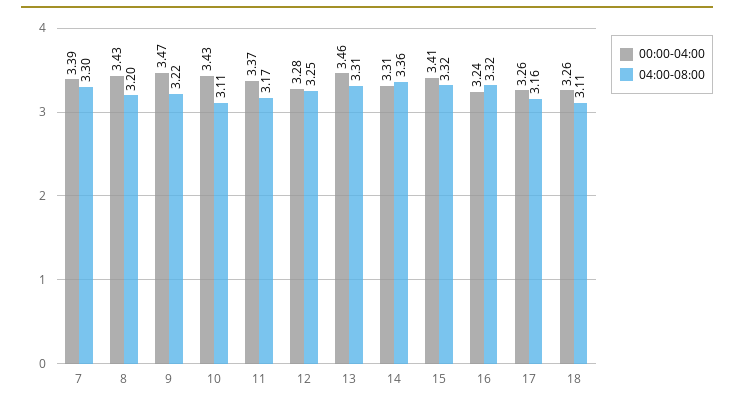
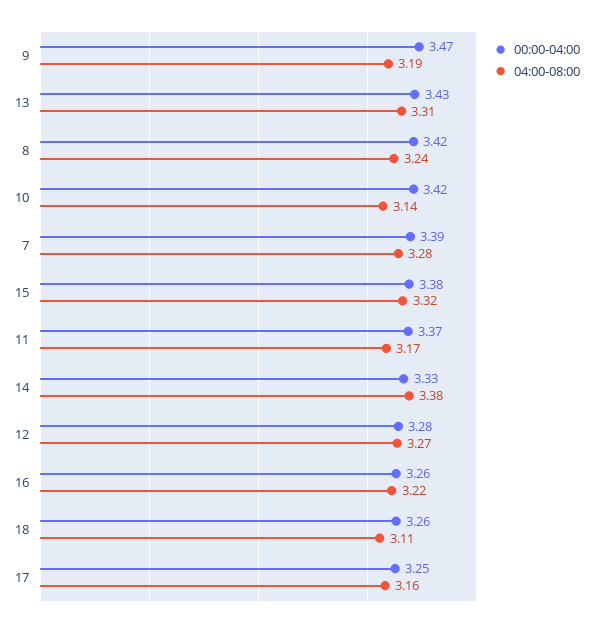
04:00-08:00, 7: 3.3 -> 3.28
00:00-04:00, 8: 3.43 -> 3.42
04:00-08:00, 8: 3.2 -> 3.24
04:00-08:00, 9: 3.22 -> 3.19
00:00-04:00, 10: 3.43 -> 3.42
04:00-08:00, 10: 3.11 -> 3.14
04:00-08:00, 12: 3.25 -> 3.27
00:00-04:00, 13: 3.46 -> 3.43
00:00-04:00, 14: 3.31 -> 3.33
04:00-08:00, 14: 3.36 -> 3.38
00:00-04:00, 15: 3.41 -> 3.38
00:00-04:00, 16: 3.24 -> 3.26
04:00-08:00, 16: 3.32 -> 3.22
00:00-04:00, 17: 3.26 -> 3.25

